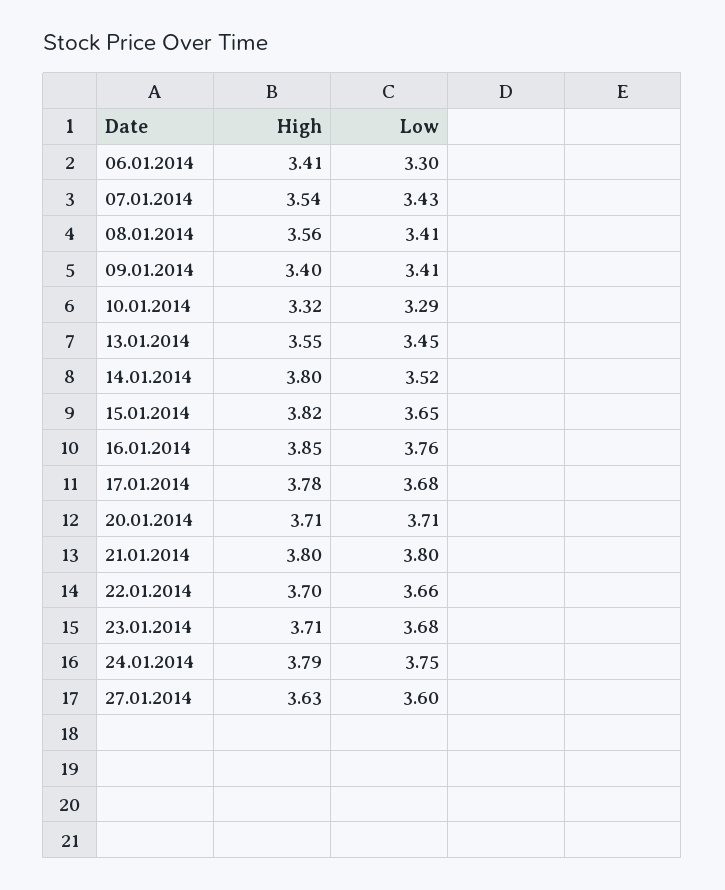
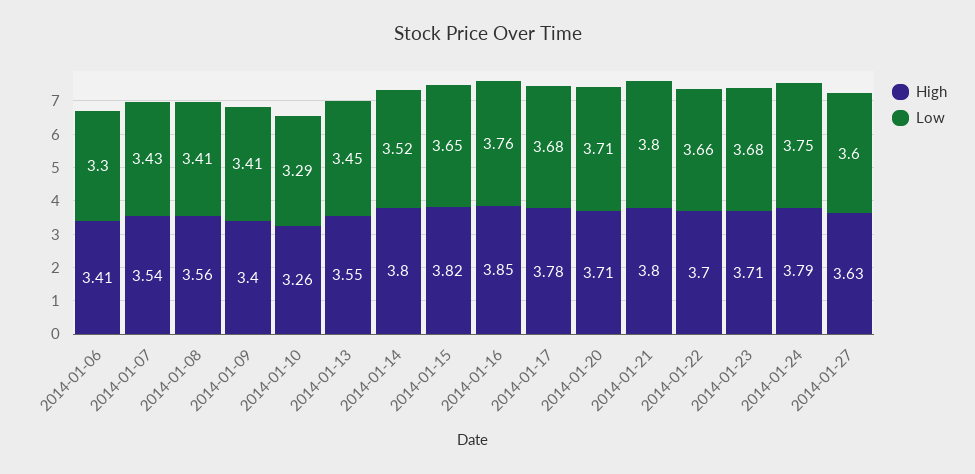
High, 10.01.2014: 3.32 -> 3.26

